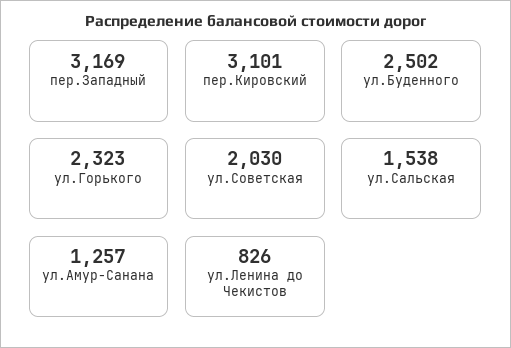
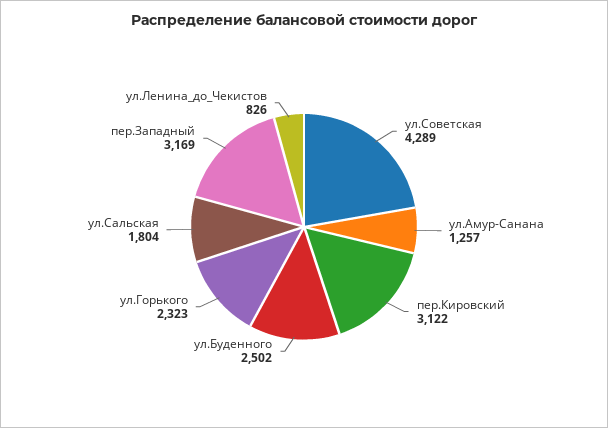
пер.Кировский: 3101 -> 3122
ул.Советская: 2030 -> 4289
ул.Сальская: 1538 -> 1804

